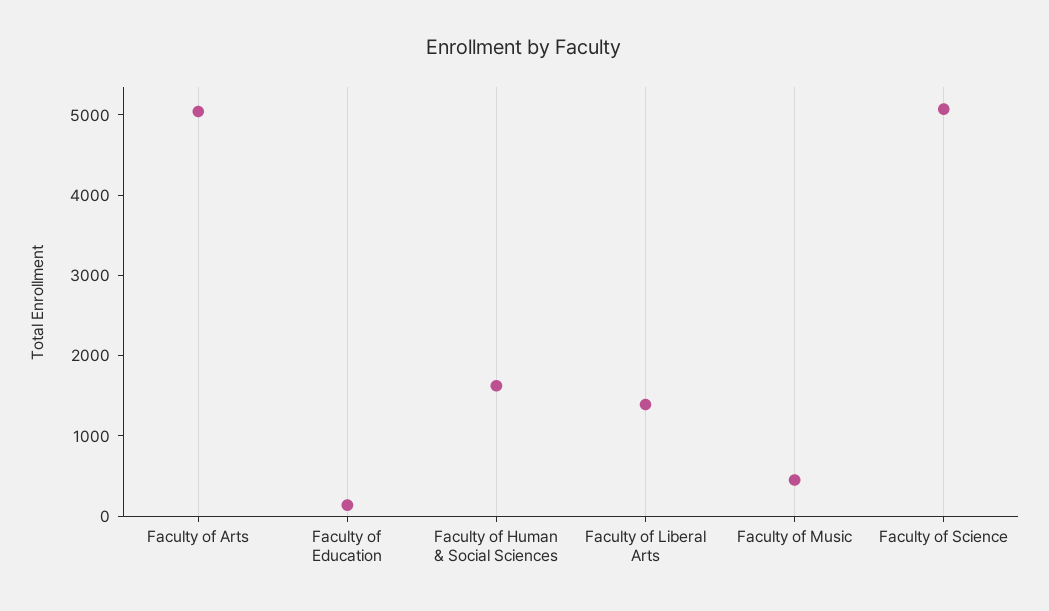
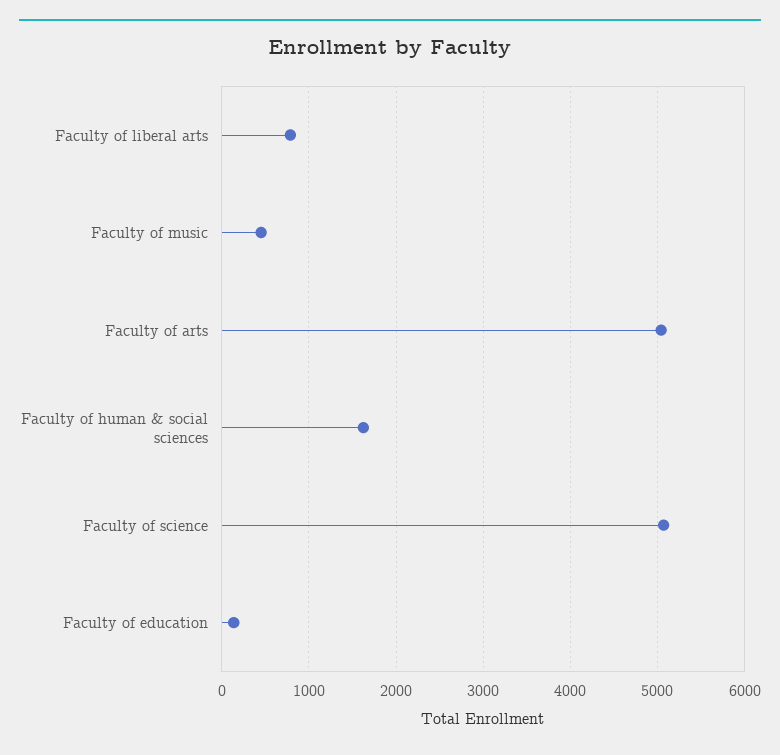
Faculty of Liberal Arts: 1400 -> 800

